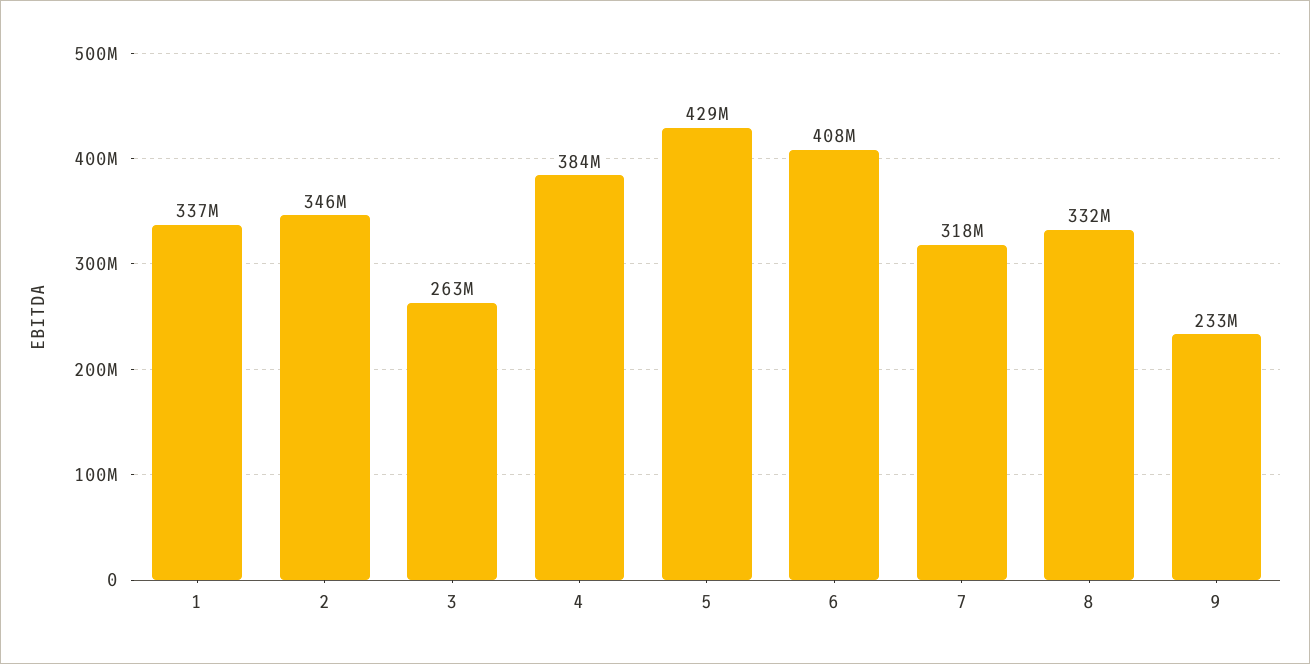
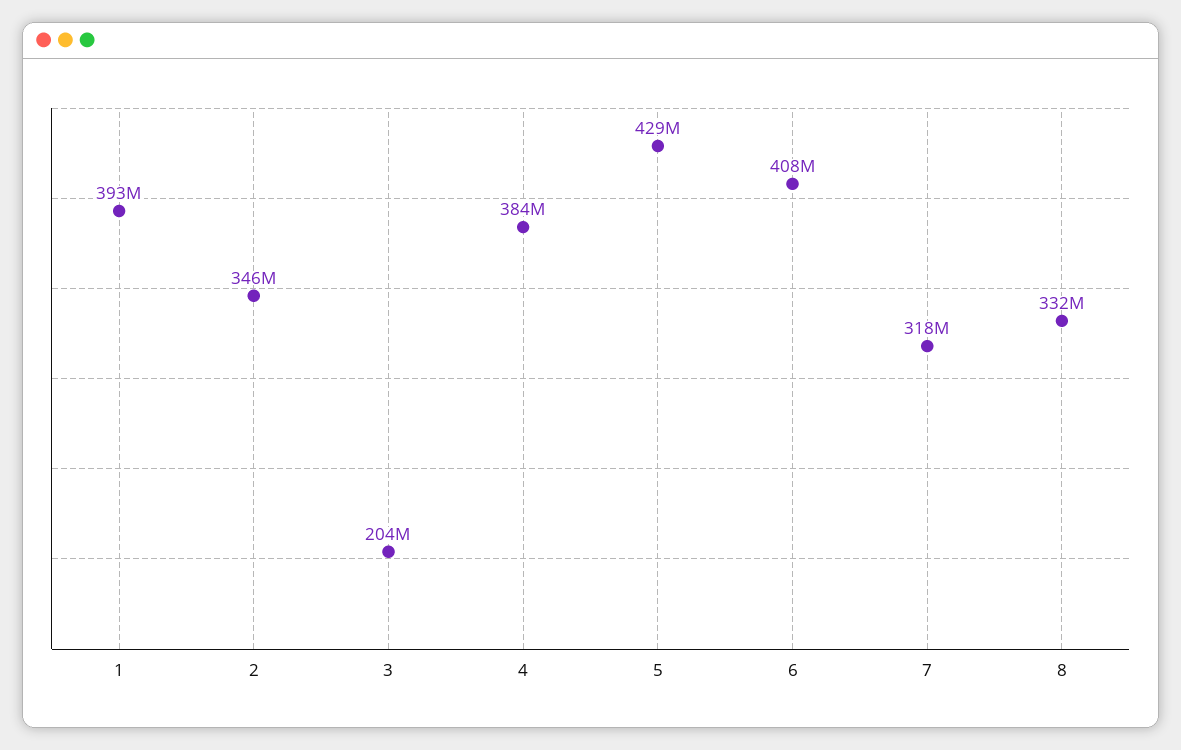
1: 337000000 -> 393000000
3: 263000000 -> 204000000
9: 233000000 -> none

